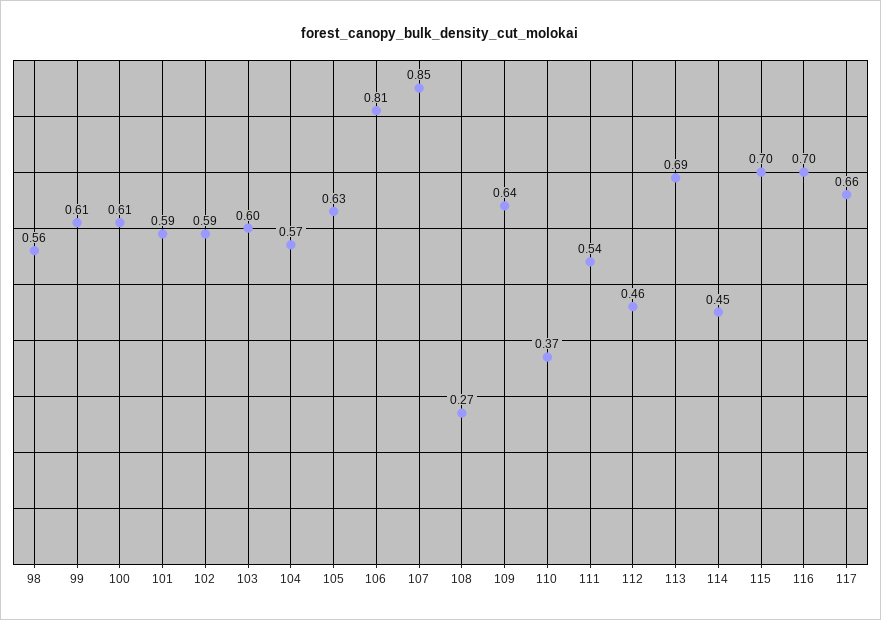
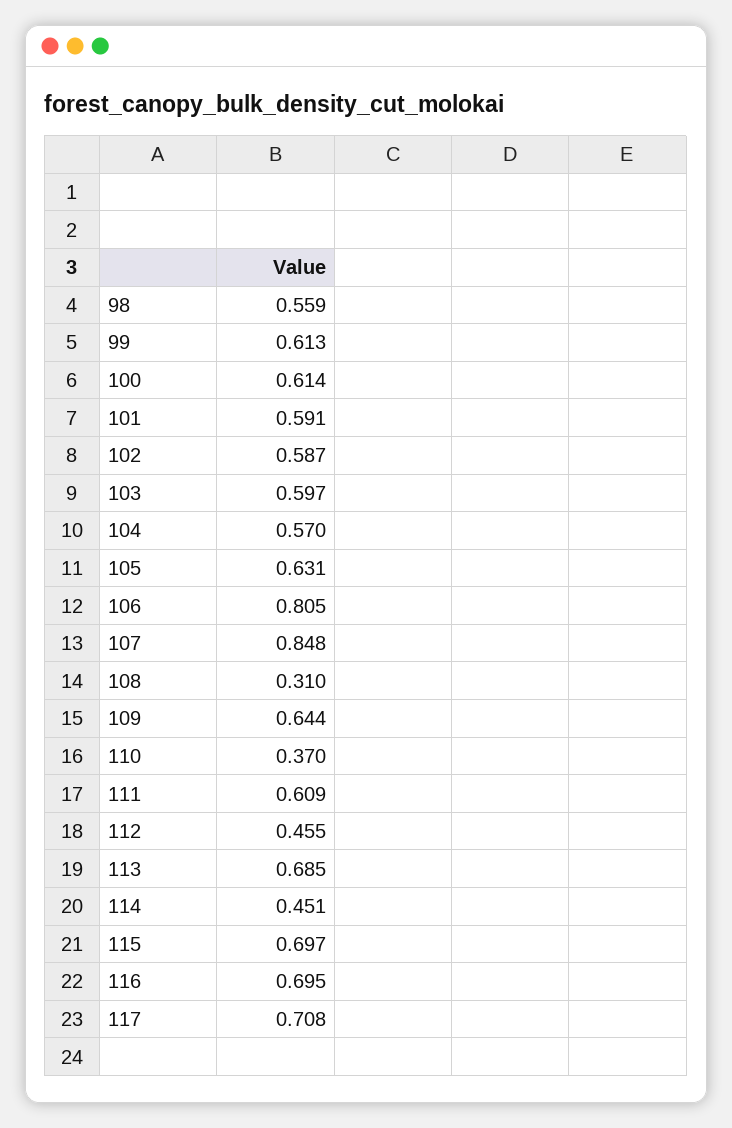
108: 0.27 -> 0.31
111: 0.54 -> 0.609
117: 0.66 -> 0.708

